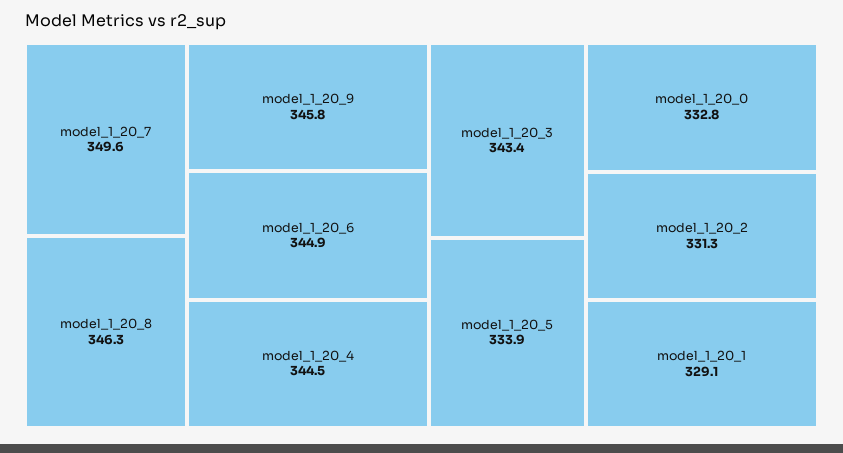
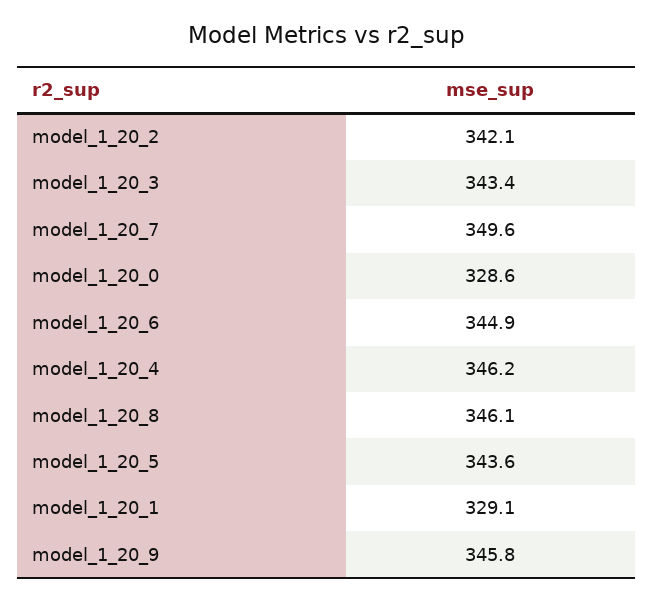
model_1_20_8: 346.3 -> 346.1
model_1_20_4: 344.5 -> 346.2
model_1_20_5: 333.9 -> 343.6
model_1_20_0: 332.8 -> 328.6
model_1_20_2: 331.3 -> 342.1

